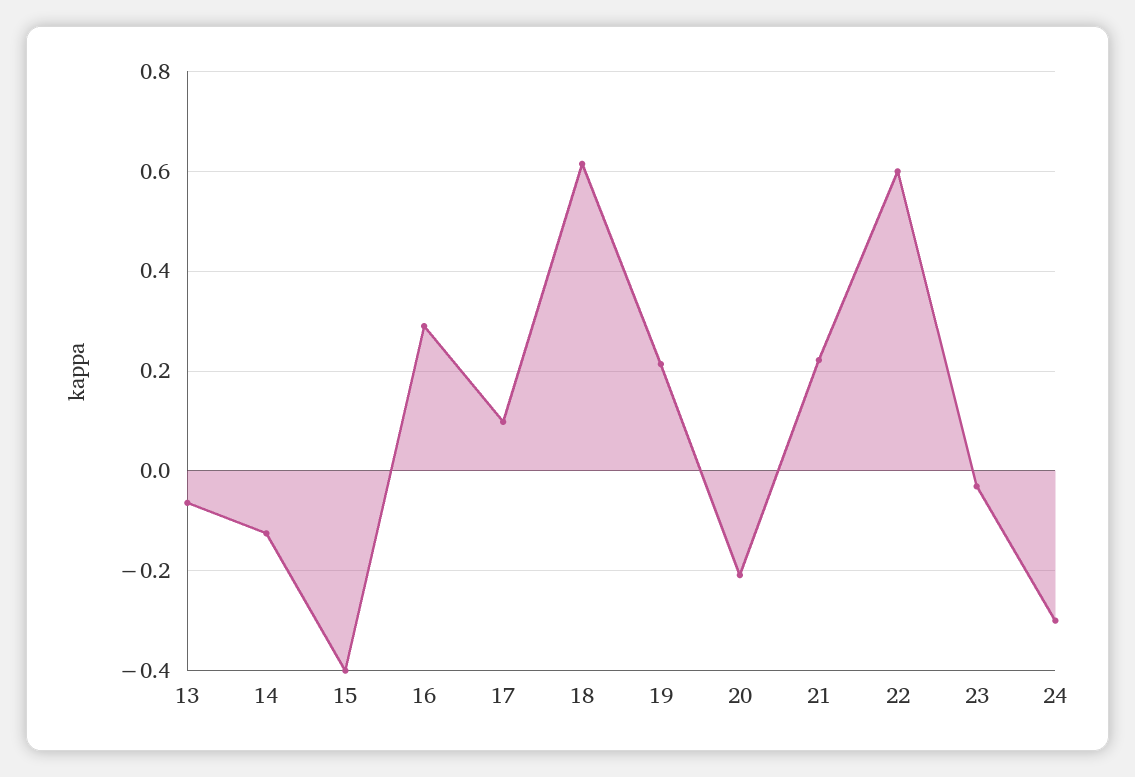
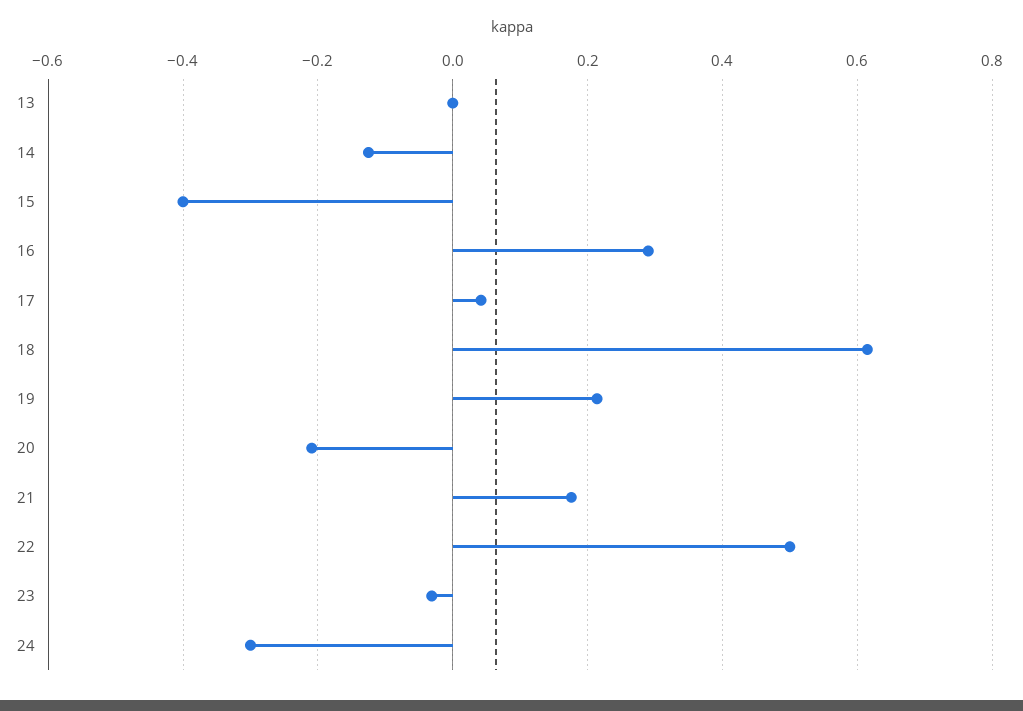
13: -0.06 -> 0
17: 0.1 -> 0.04
21: 0.22 -> 0.18
22: 0.6 -> 0.5

